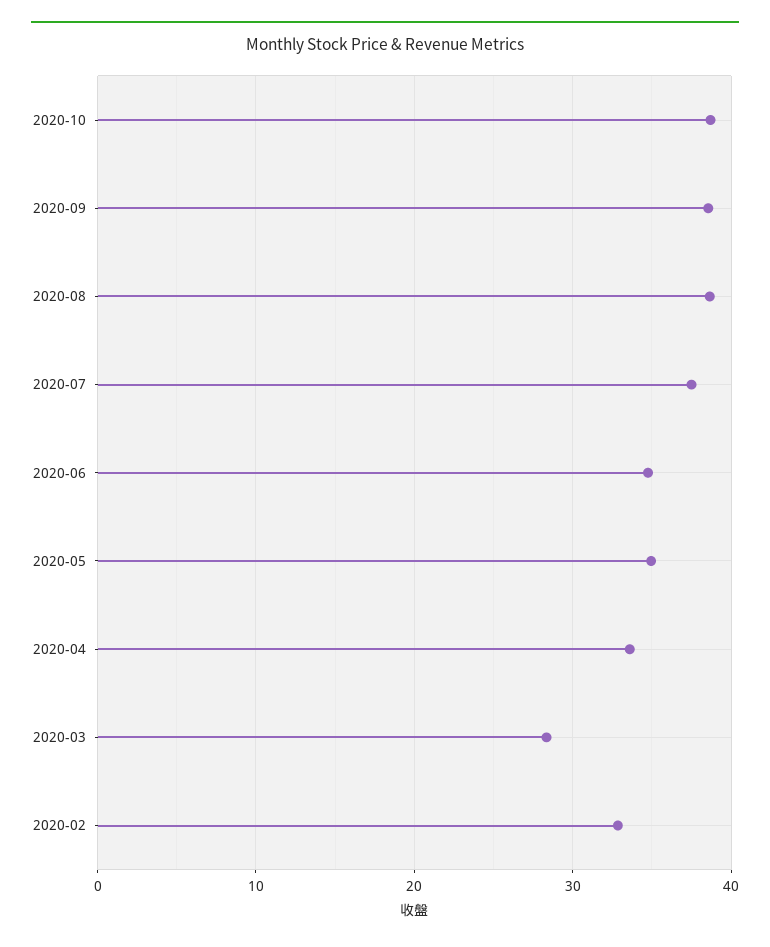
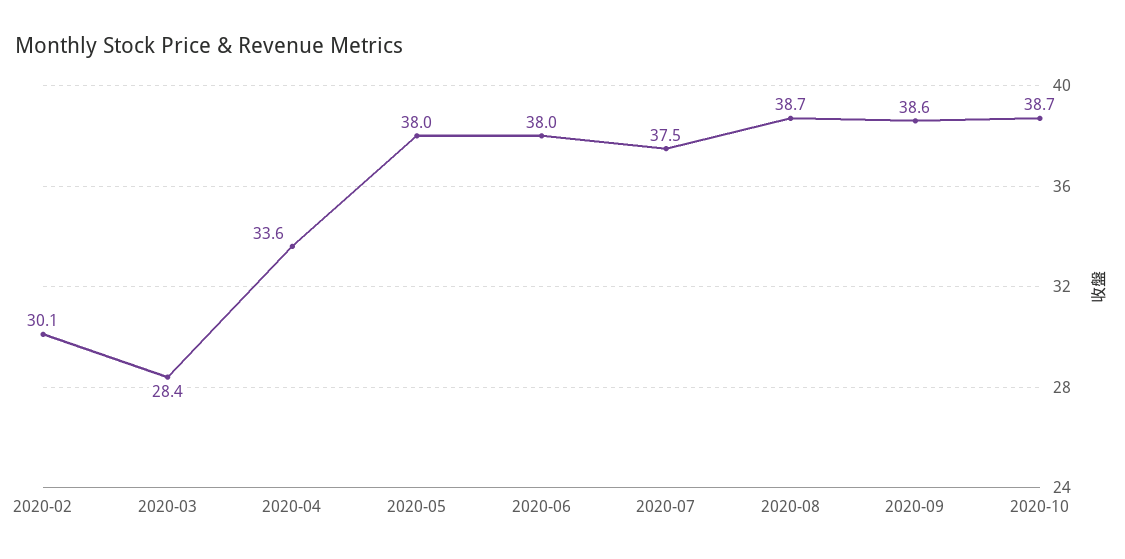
2020-06: 35 -> 38
2020-05: 35 -> 38
2020-02: 33 -> 30.1

